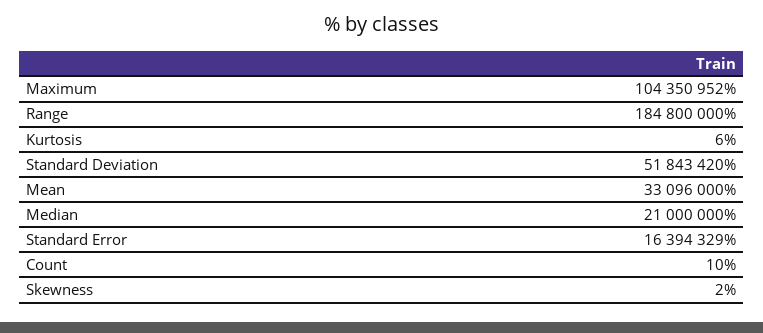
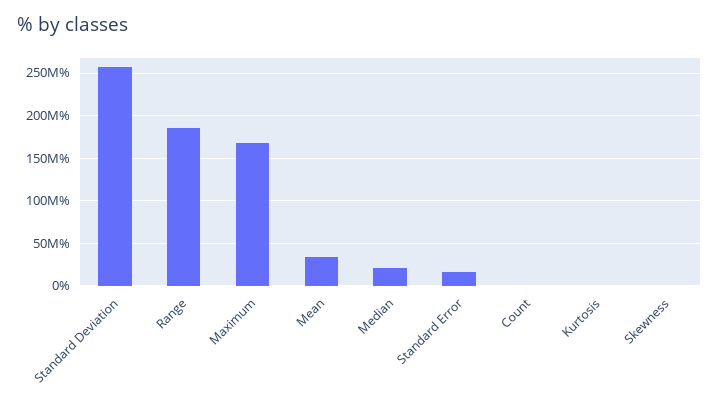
Maximum: 104350952 -> 170000000
Standard Deviation: 51843420 -> 260000000

